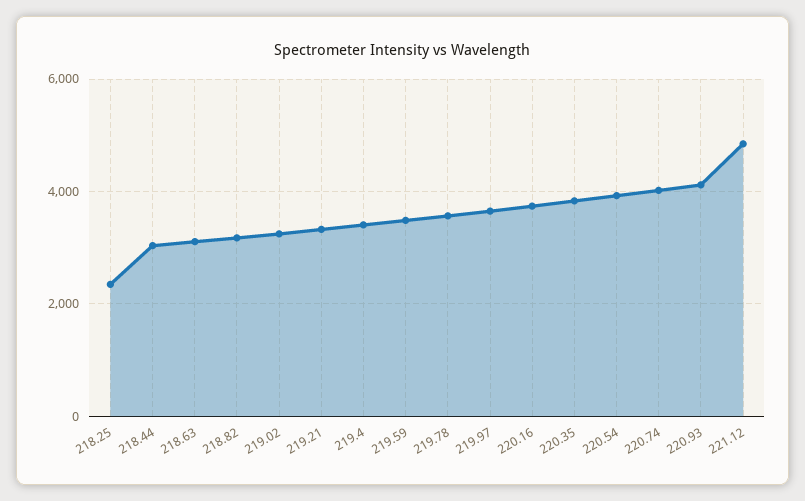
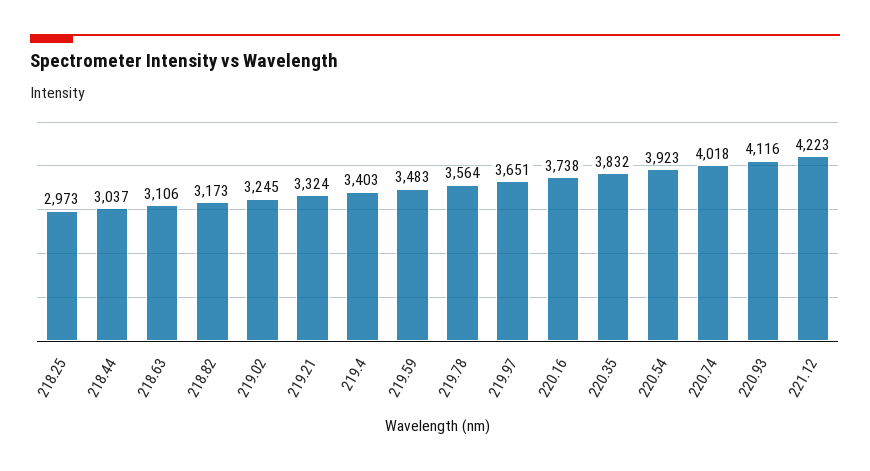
218.25: 2400 -> 2973
221.12: 4800 -> 4223

